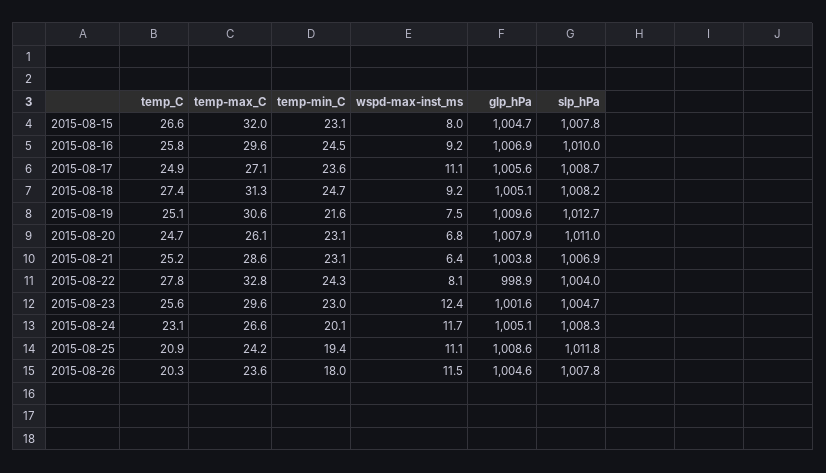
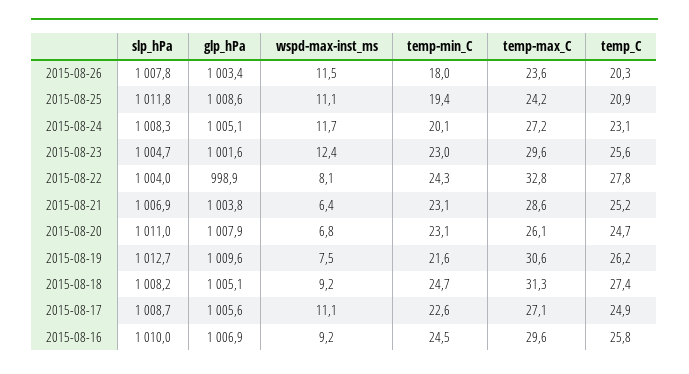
temp_C, 2015-08-15: 26.6 -> none
temp-max_C, 2015-08-15: 32 -> none
temp-min_C, 2015-08-15: 23.1 -> none
wspd-max-inst_ms, 2015-08-15: 8 -> none
glp_hPa, 2015-08-15: 1004.7 -> none
slp_hPa, 2015-08-15: 1007.8 -> none
temp-min_C, 2015-08-17: 23.6 -> 22.6
temp_C, 2015-08-19: 25.1 -> 26.2
temp-max_C, 2015-08-24: 26.6 -> 27.2
glp_hPa, 2015-08-26: 1004.6 -> 1003.4

